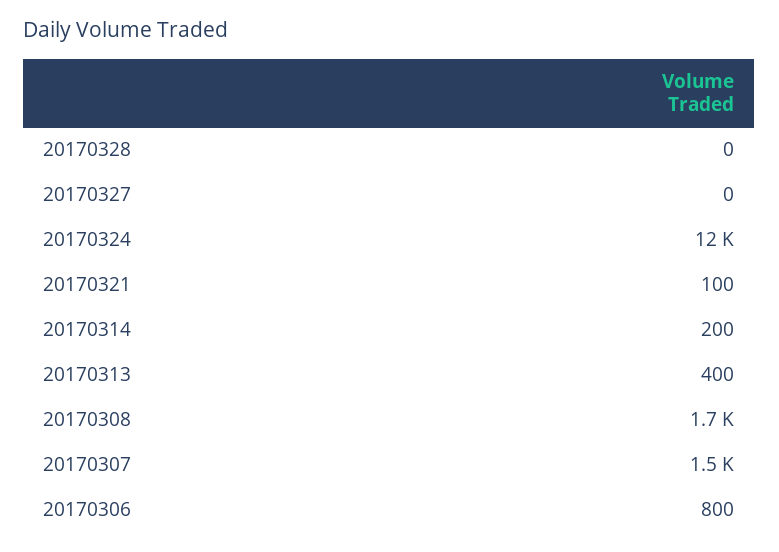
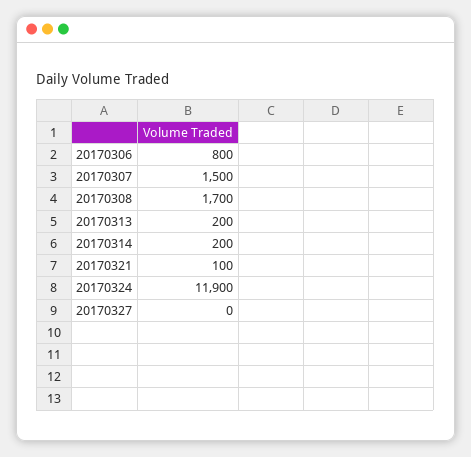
20170328: 0 -> none
20170313: 400 -> 200

